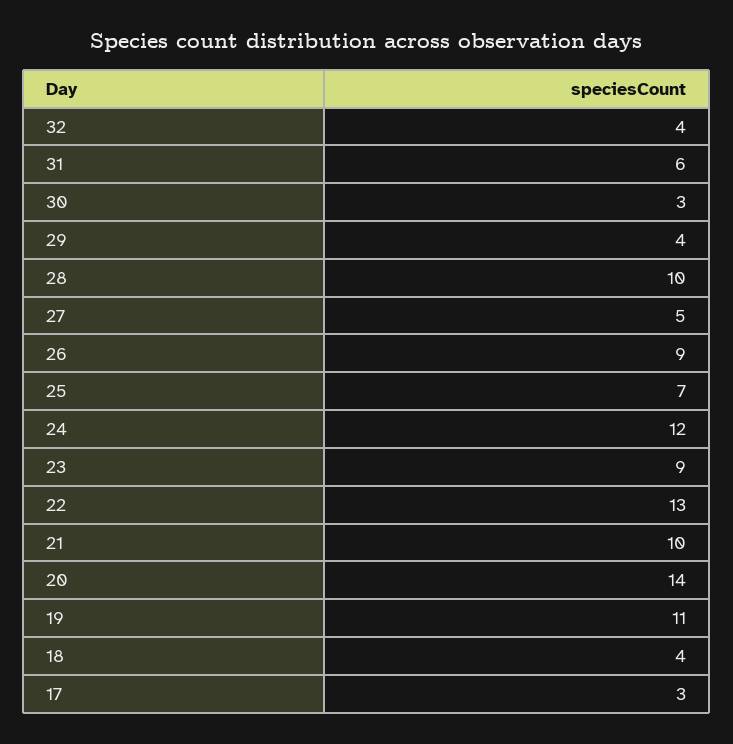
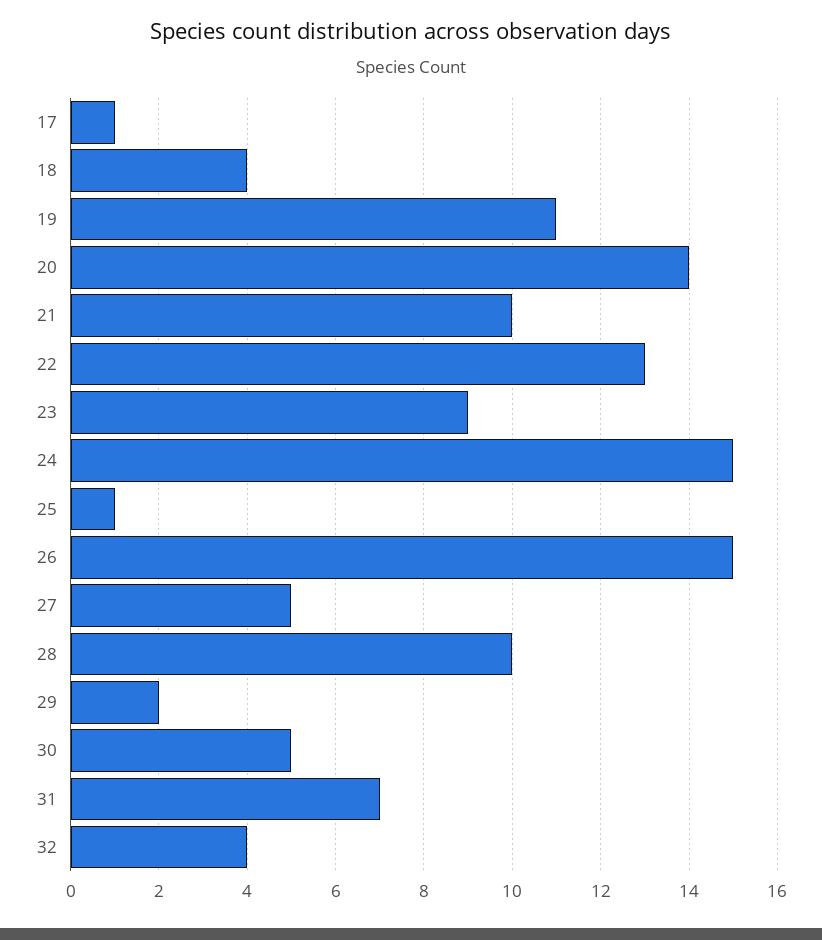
31: 6 -> 7
30: 3 -> 5
29: 4 -> 2
26: 9 -> 15
25: 7 -> 1
24: 12 -> 15
17: 3 -> 1

